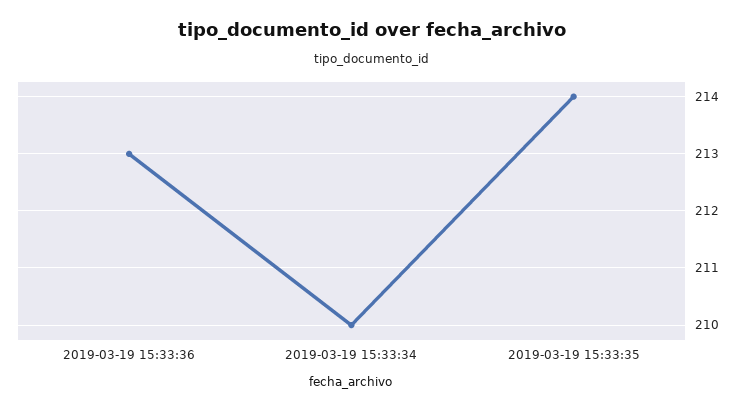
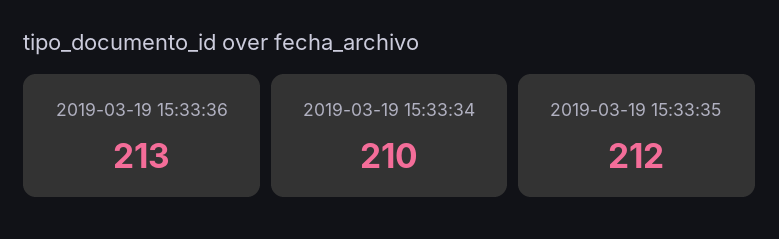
2019-03-19 15:33:35: 214 -> 212

